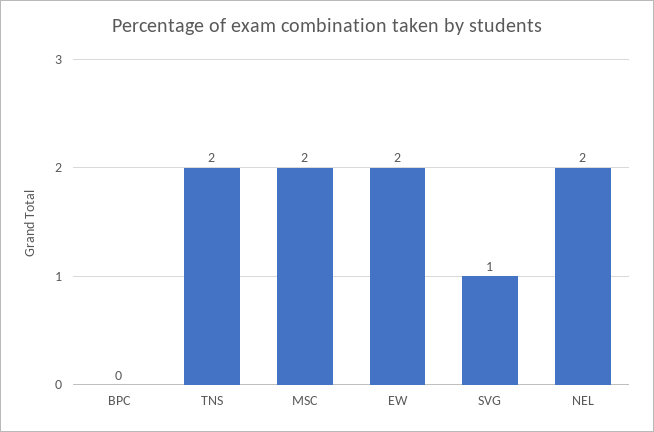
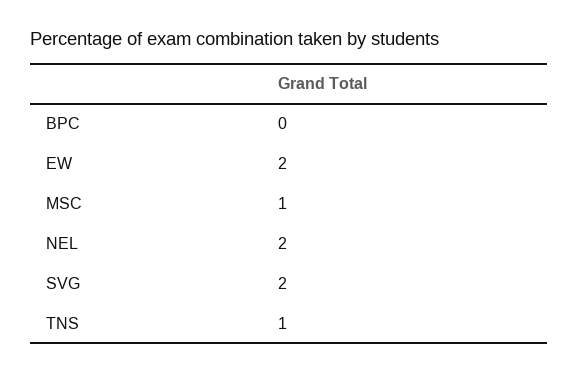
TNS: 2 -> 1
MSC: 2 -> 1
SVG: 1 -> 2

